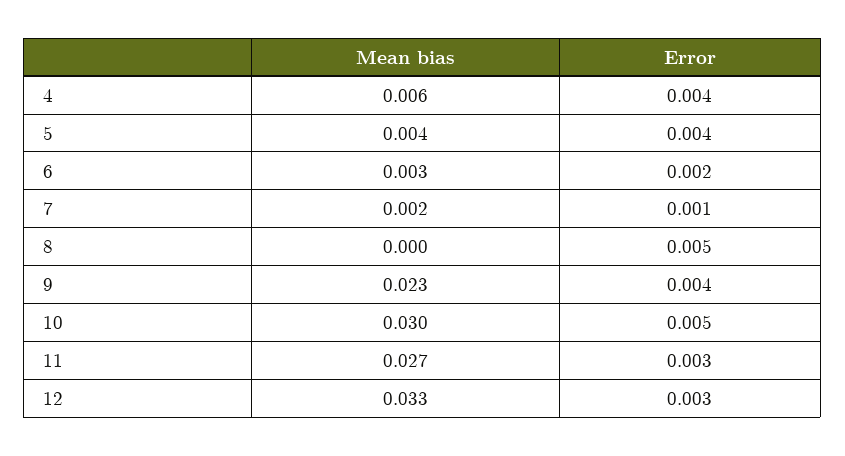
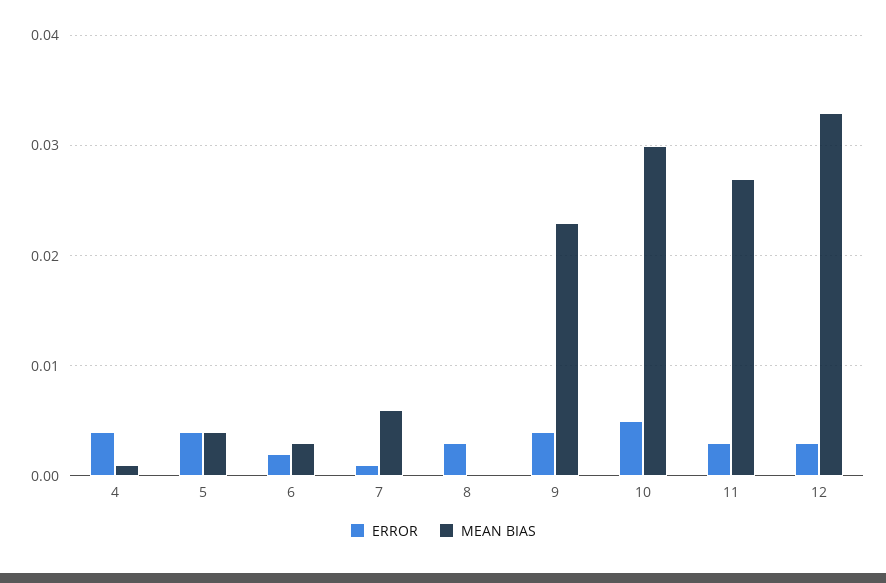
Mean bias, 4: 0.006 -> 0.001
Mean bias, 7: 0.002 -> 0.006
Error, 8: 0.005 -> 0.003

